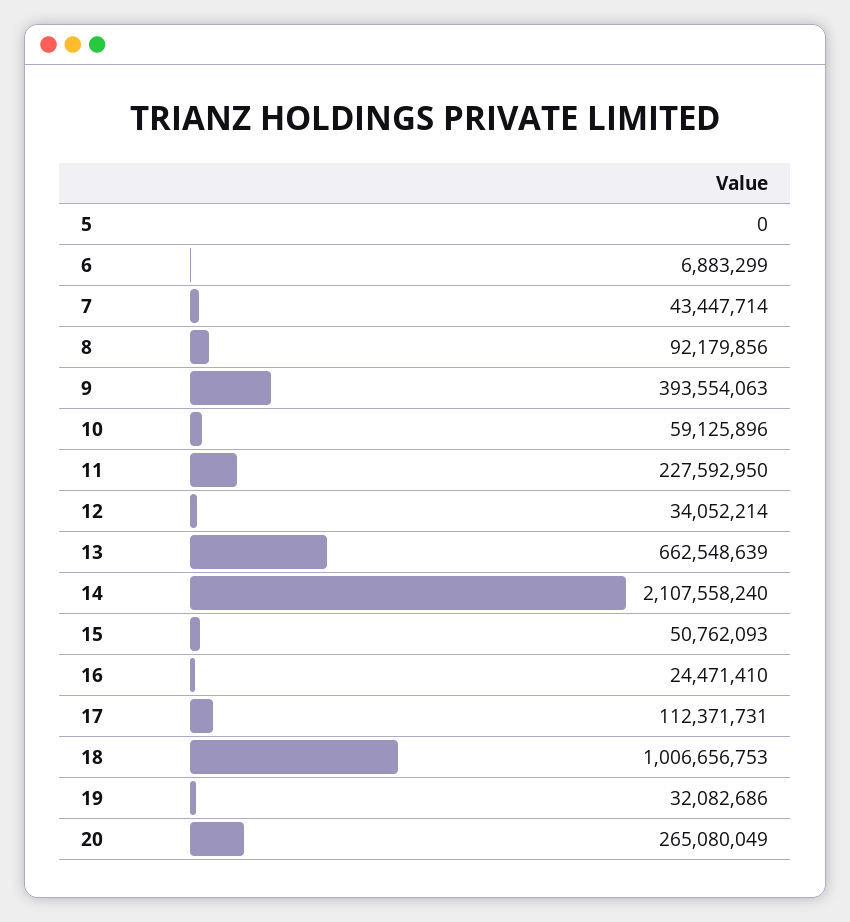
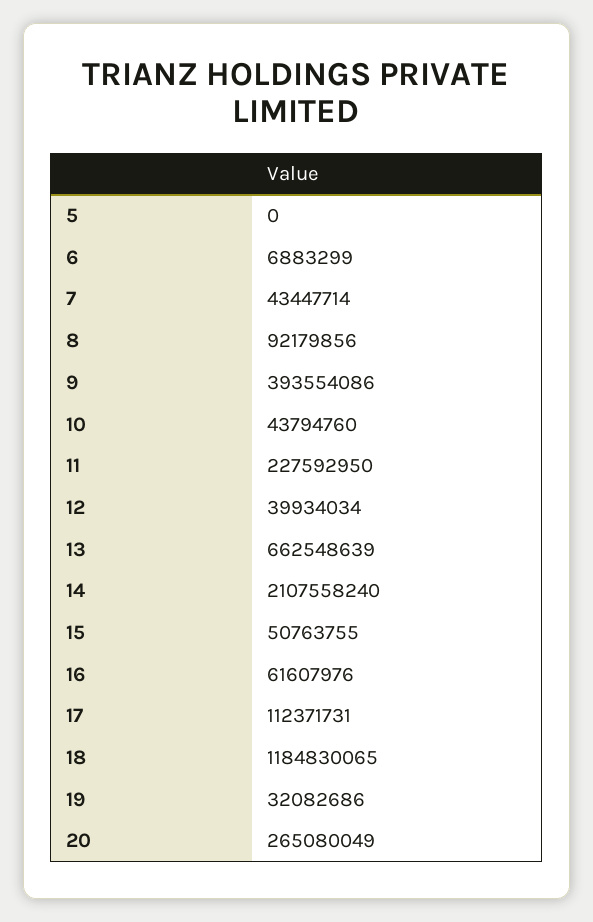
9: 393554063 -> 393554086
10: 59125896 -> 43794760
12: 34052214 -> 39934034
15: 50762093 -> 50763755
16: 24471410 -> 61607976
18: 1006656753 -> 1184830065

